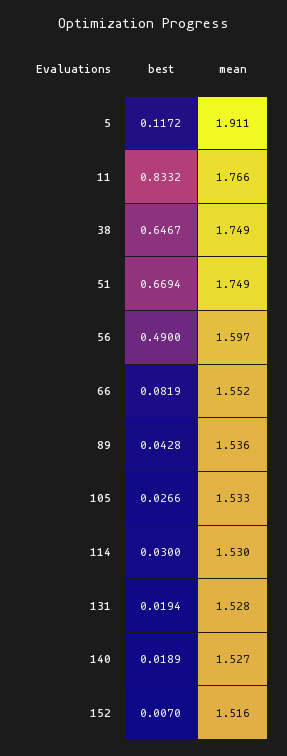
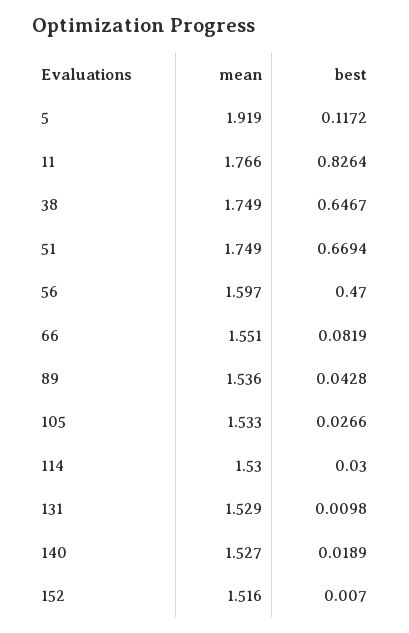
mean, 5: 1.911 -> 1.919
best, 11: 0.8332 -> 0.8264
best, 56: 0.49 -> 0.47
mean, 66: 1.552 -> 1.551
best, 131: 0.0194 -> 0.0098
mean, 131: 1.528 -> 1.529

